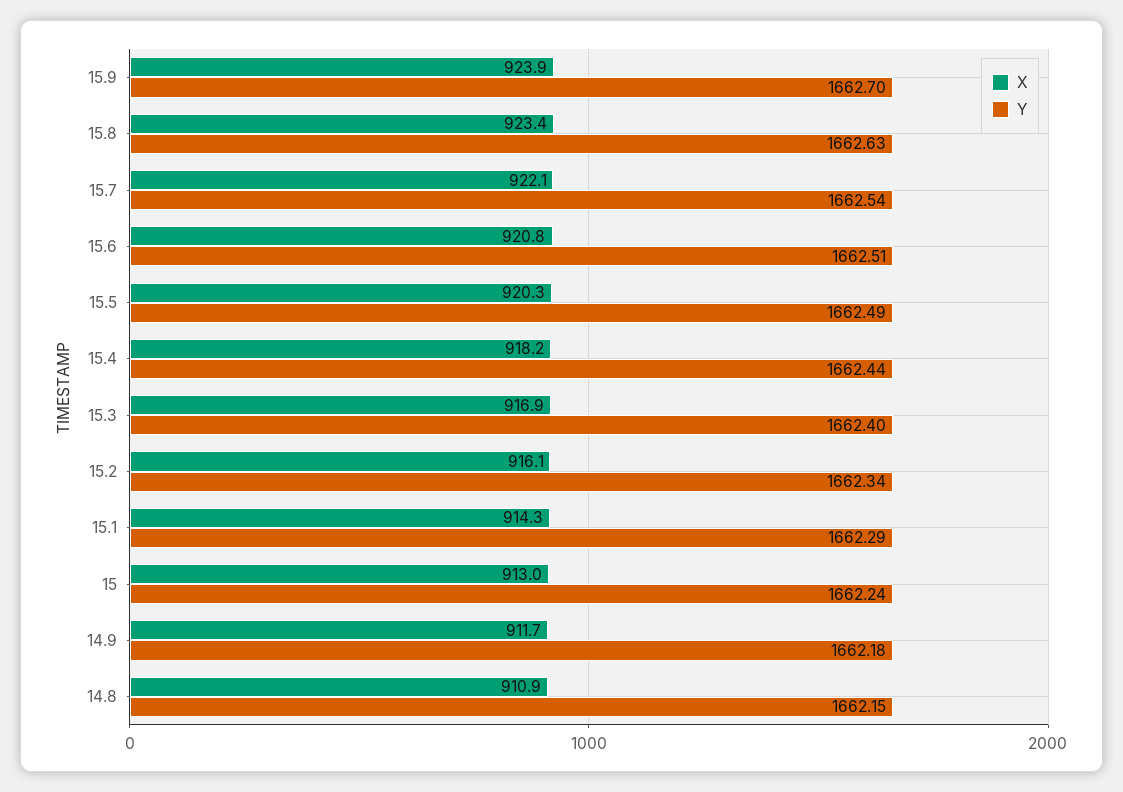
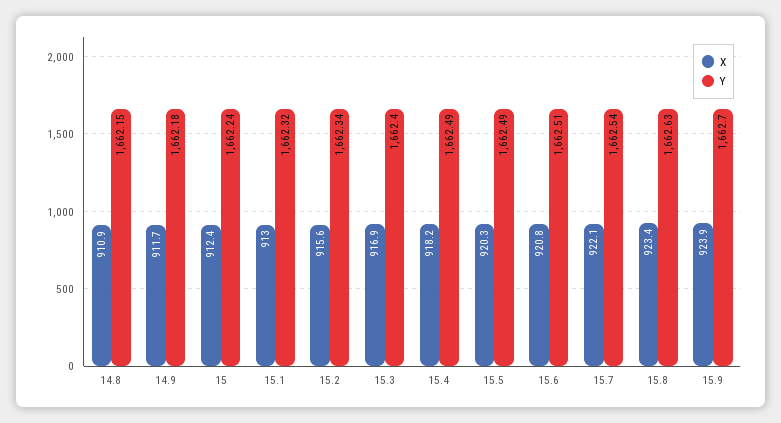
Y, 15.4: 1662.44 -> 1662.49
X, 15.2: 916.1 -> 915.6
X, 15.1: 914.3 -> 913
Y, 15.1: 1662.29 -> 1662.32
X, 15: 913 -> 912.4

